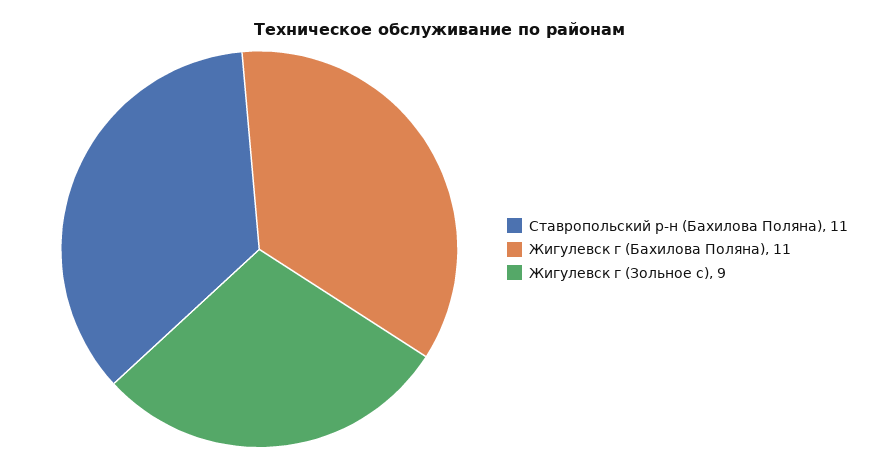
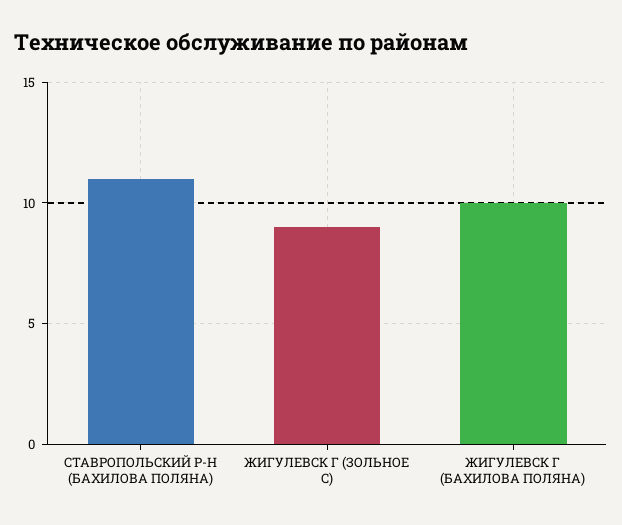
Жигулевск г (Бахилова Поляна): 11 -> 10

